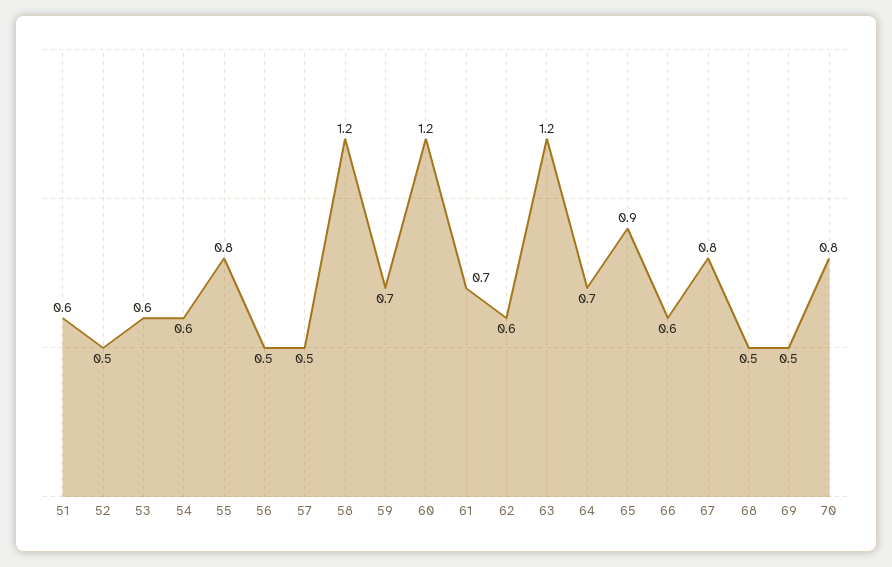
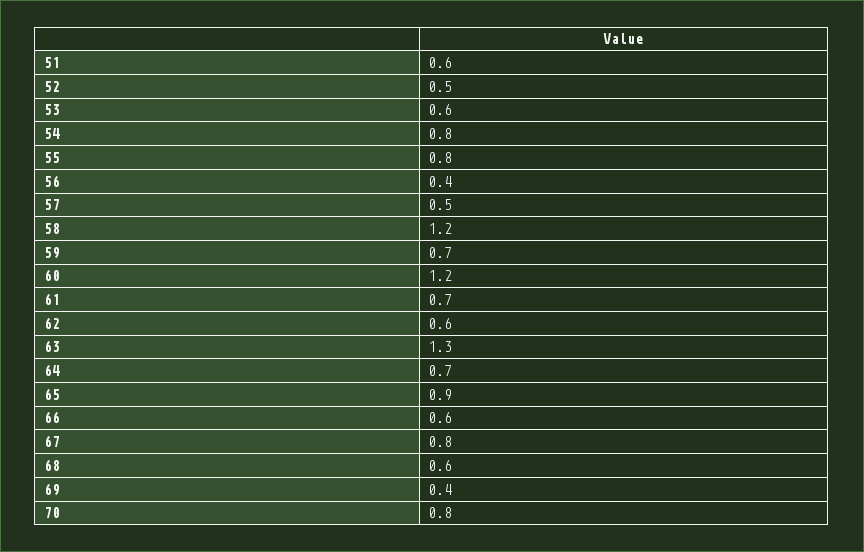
54: 0.6 -> 0.8
56: 0.5 -> 0.4
63: 1.2 -> 1.3
68: 0.5 -> 0.6
69: 0.5 -> 0.4

